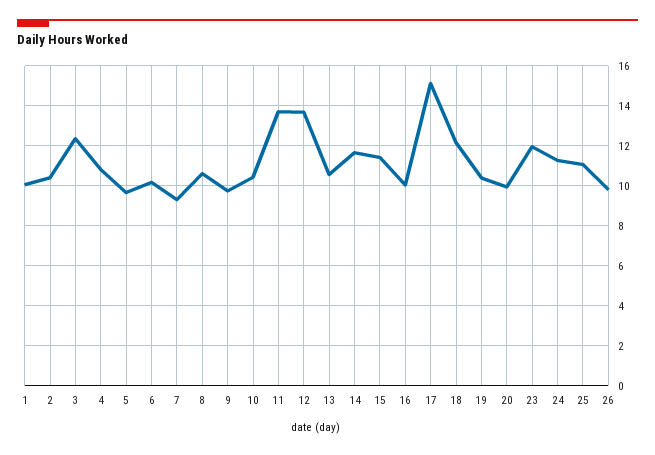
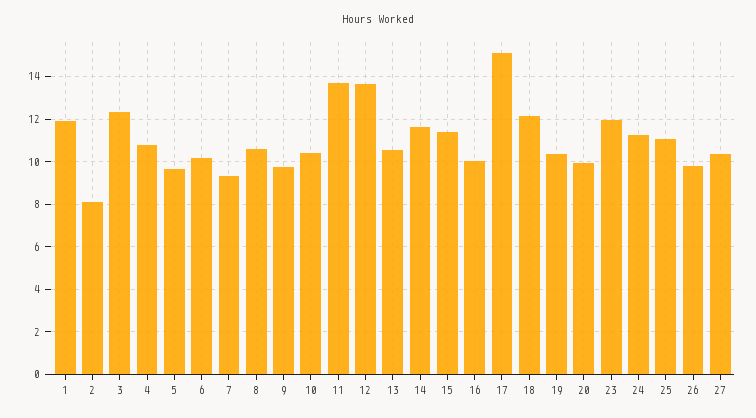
1: 10 -> 12
2: 10.5 -> 8
27: none -> 10.5

